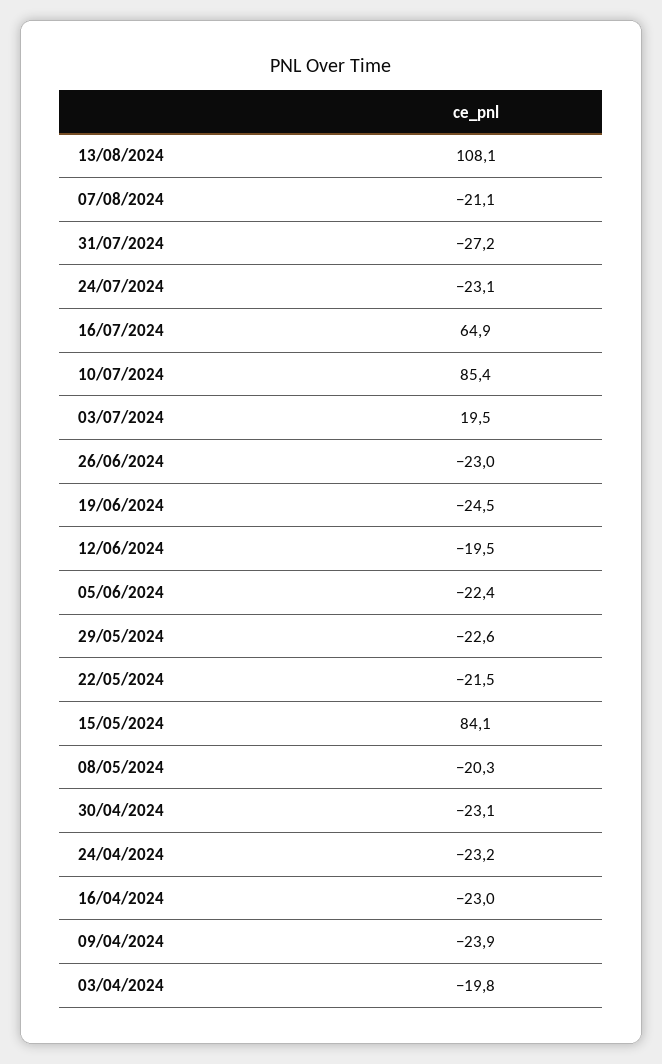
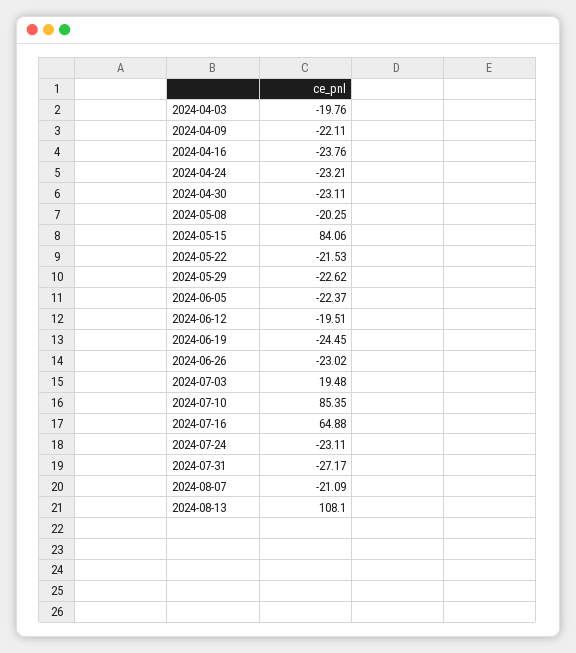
16/04/2024: -23 -> -23.76
09/04/2024: -23.9 -> -22.11

